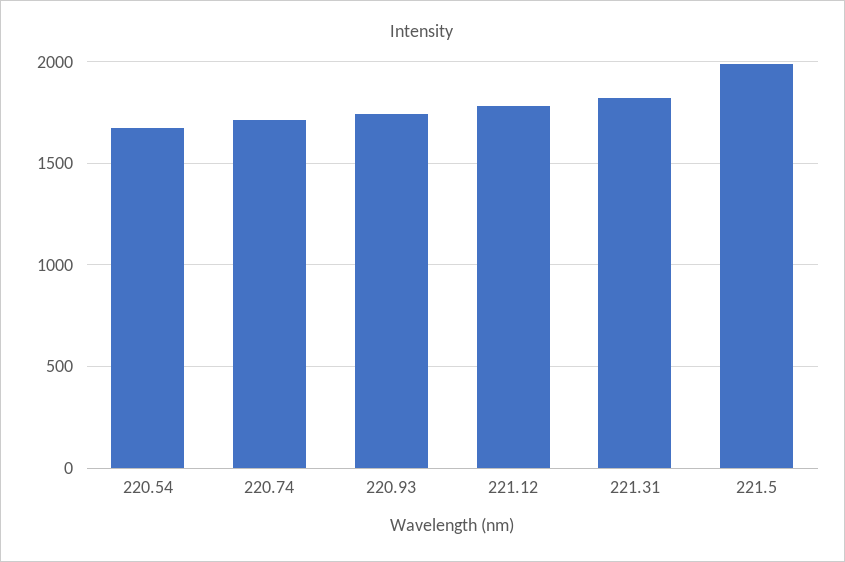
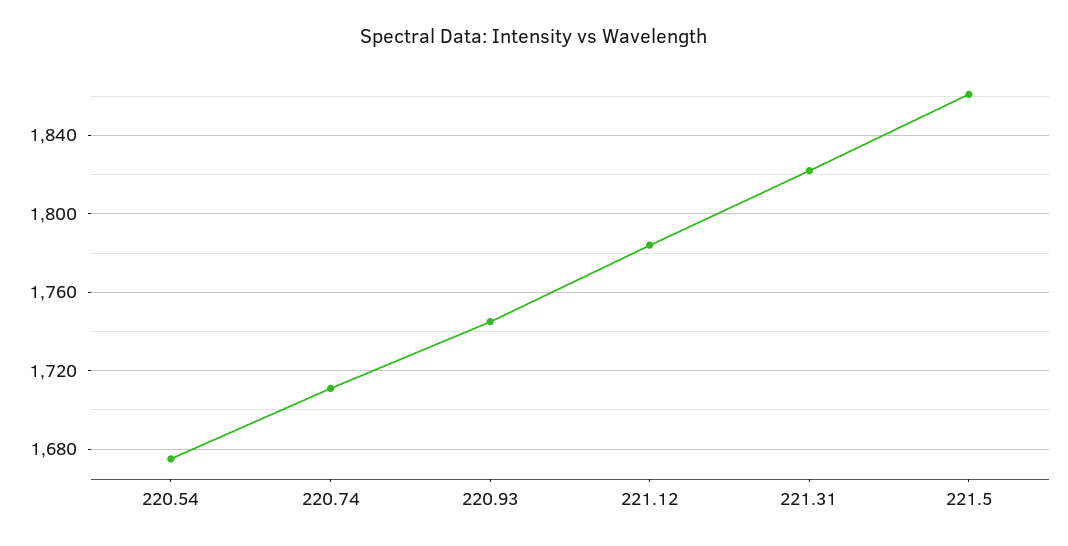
221.5: 2000 -> 1860

